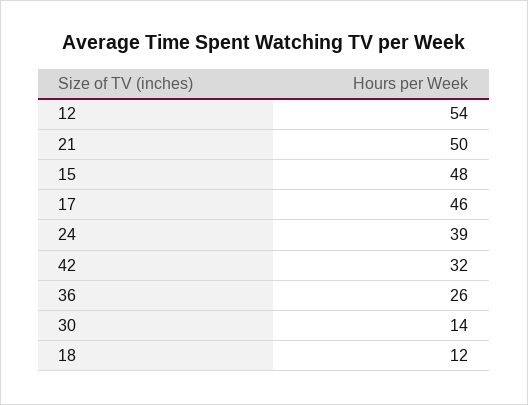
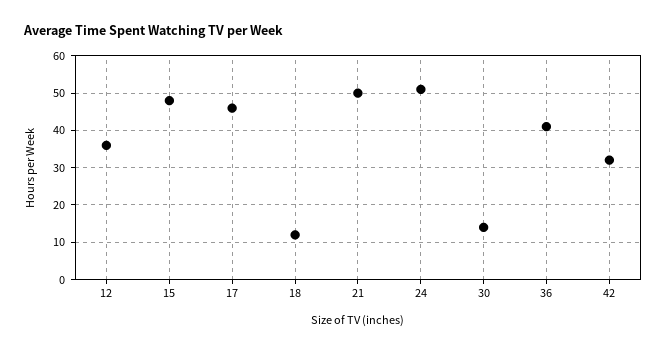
12: 54 -> 35
24: 39 -> 50
36: 26 -> 40

